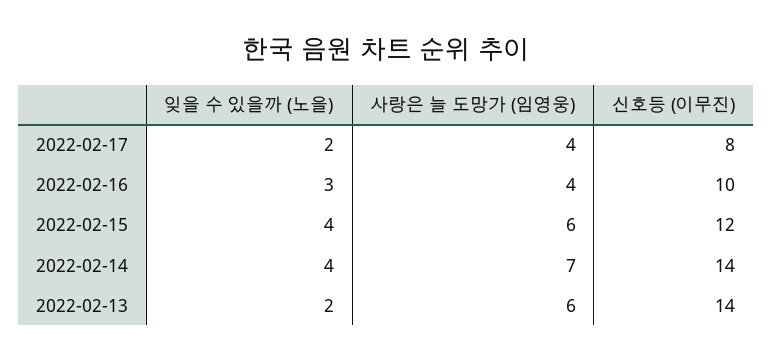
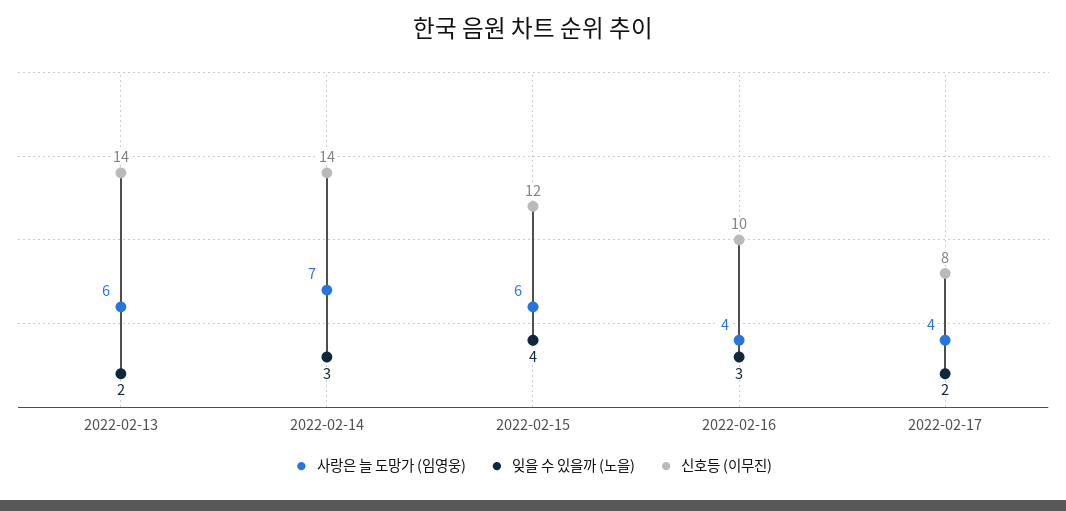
잊을 수 있을까 (노을), 2022-02-14: 4 -> 3

